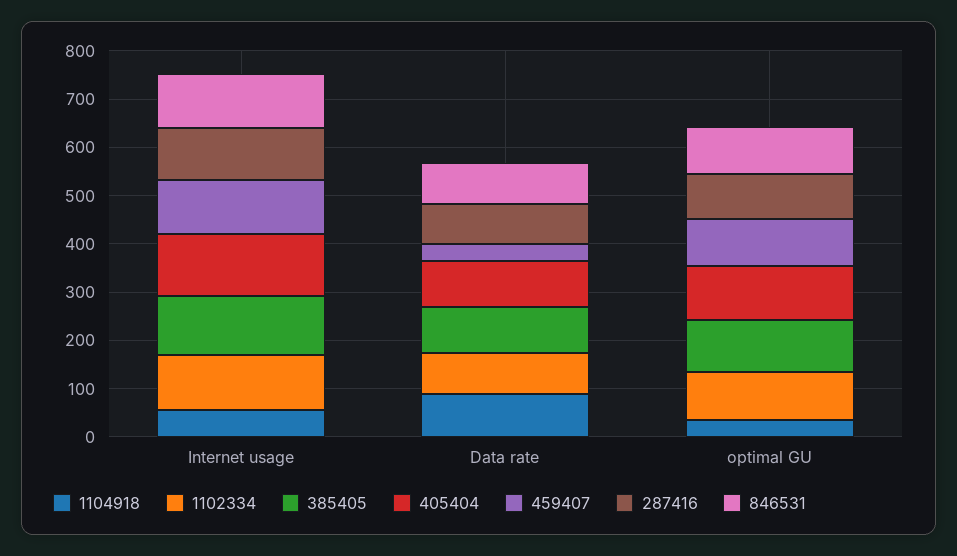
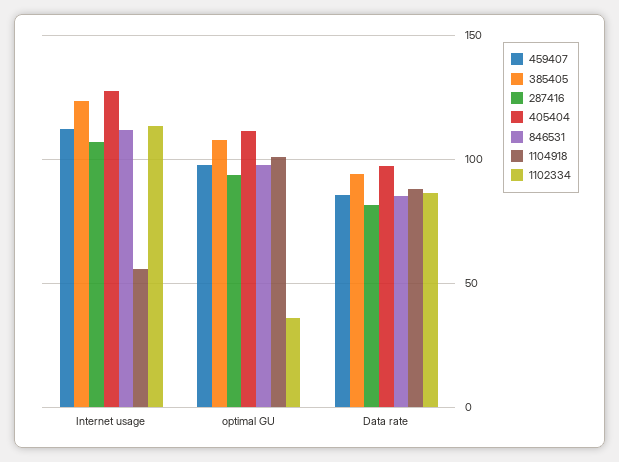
459407, Data rate: 40 -> 85
1104918, optimal GU: 40 -> 100
1102334, optimal GU: 100 -> 35

